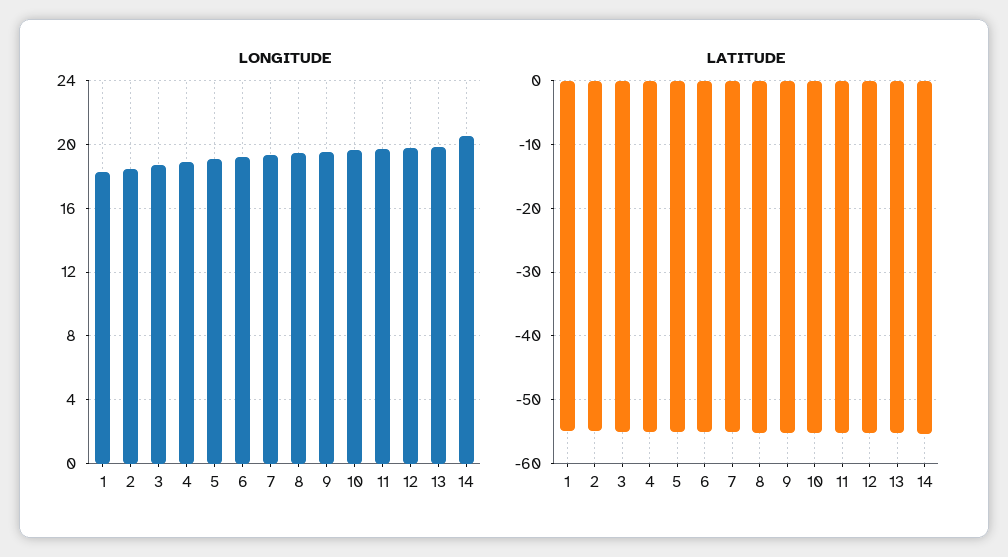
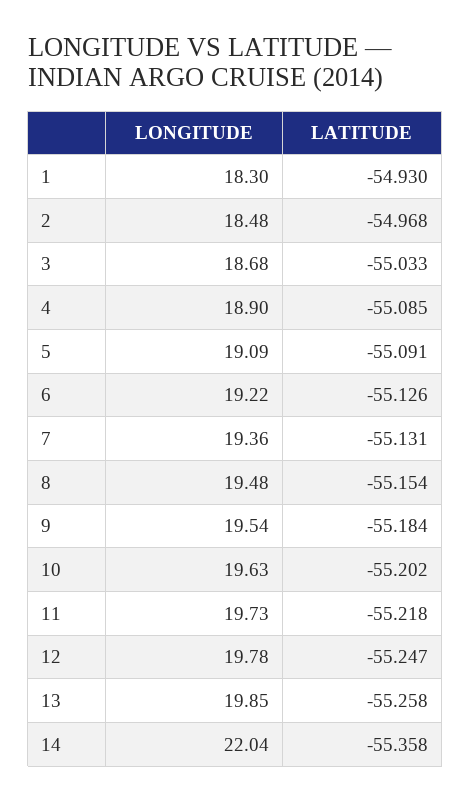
LONGITUDE, 14: 20.5 -> 22.04

